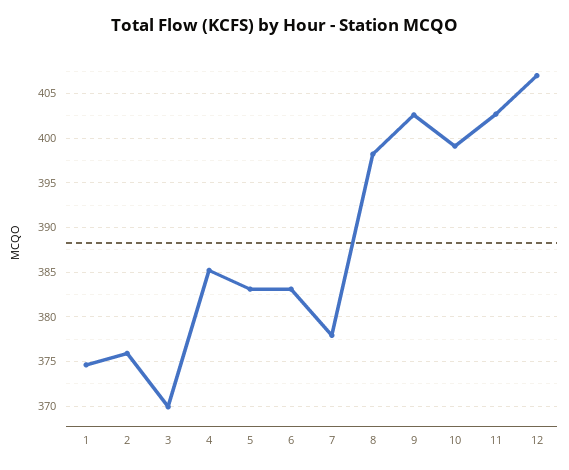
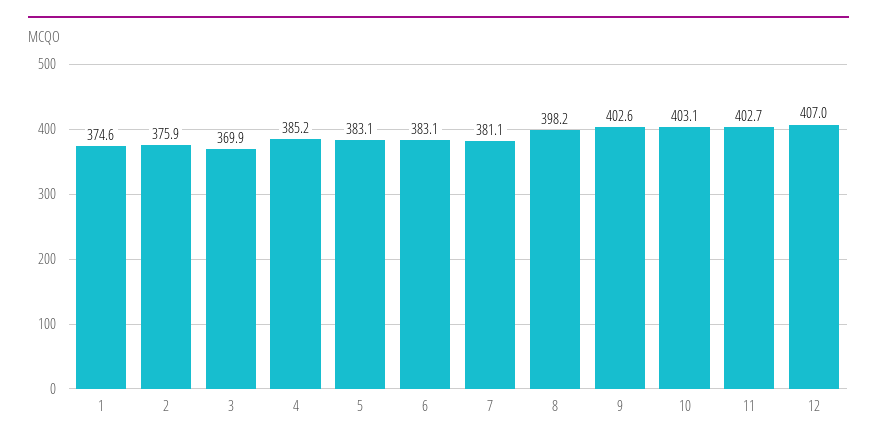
7: 378 -> 381.1
10: 399 -> 403.1

